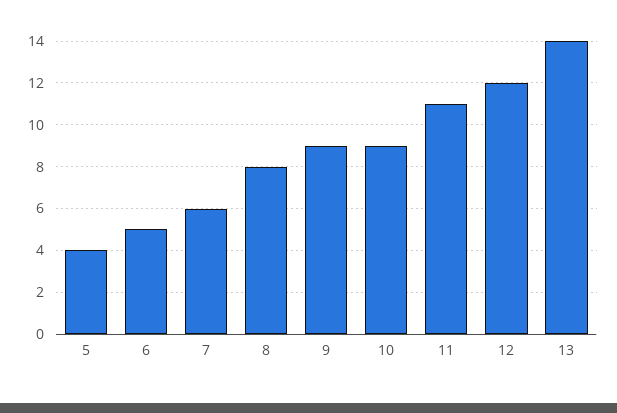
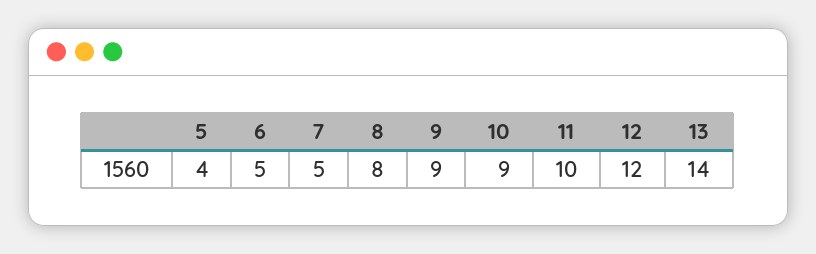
7: 6 -> 5
11: 11 -> 10

